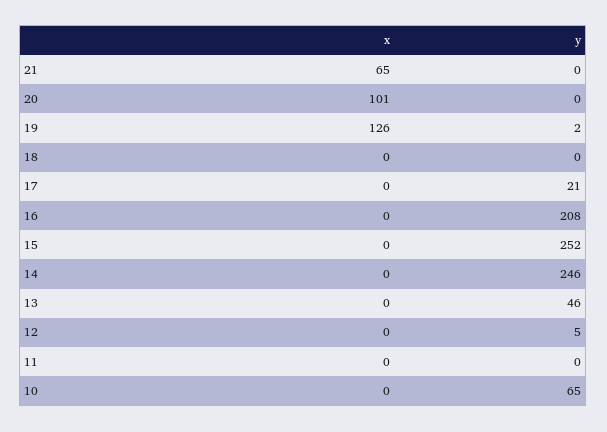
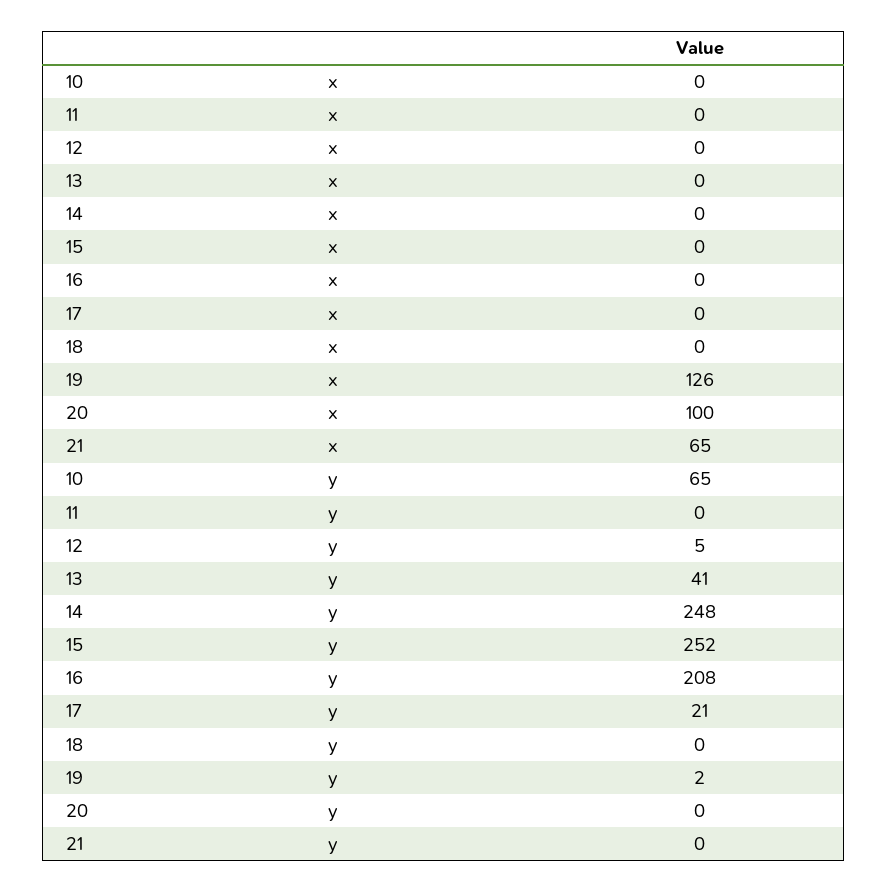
x, 20: 101 -> 100
y, 14: 246 -> 248
y, 13: 46 -> 41

